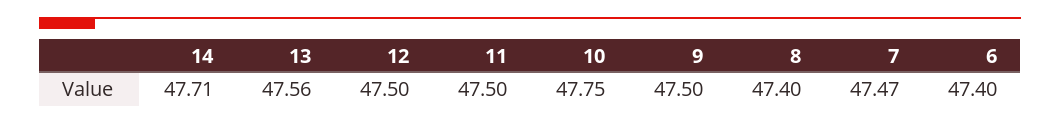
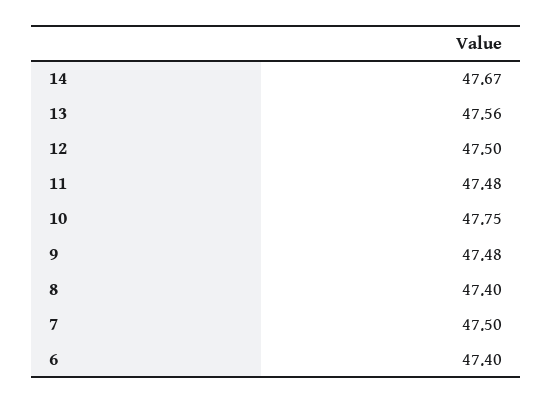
14: 47.71 -> 47.67
11: 47.5 -> 47.48
9: 47.5 -> 47.48
7: 47.47 -> 47.5

